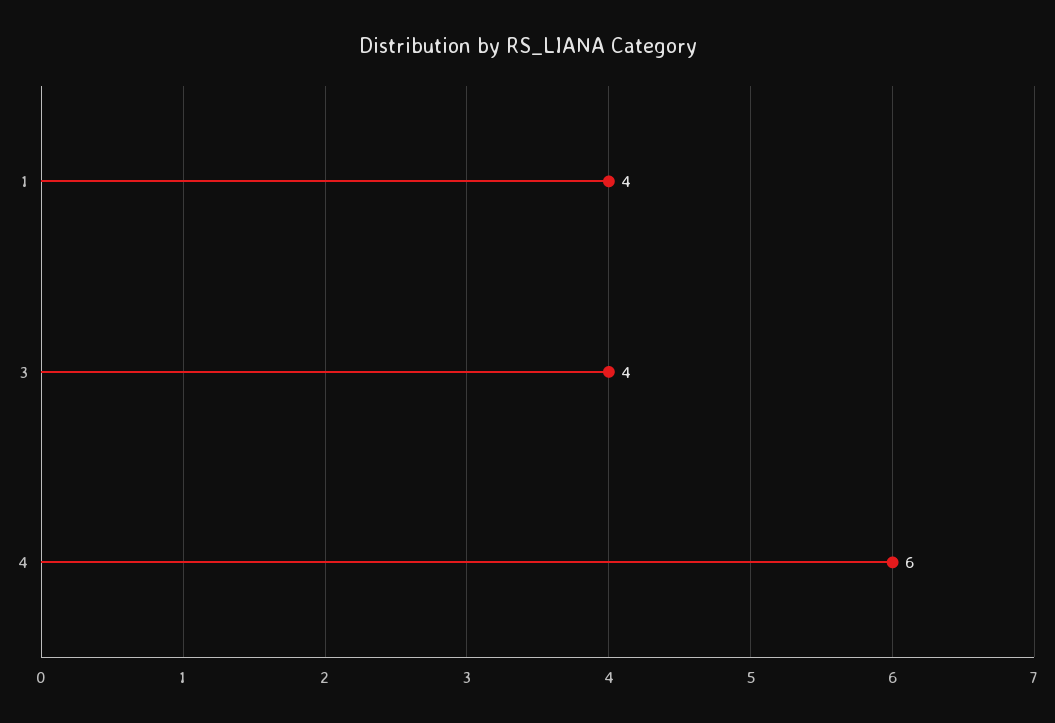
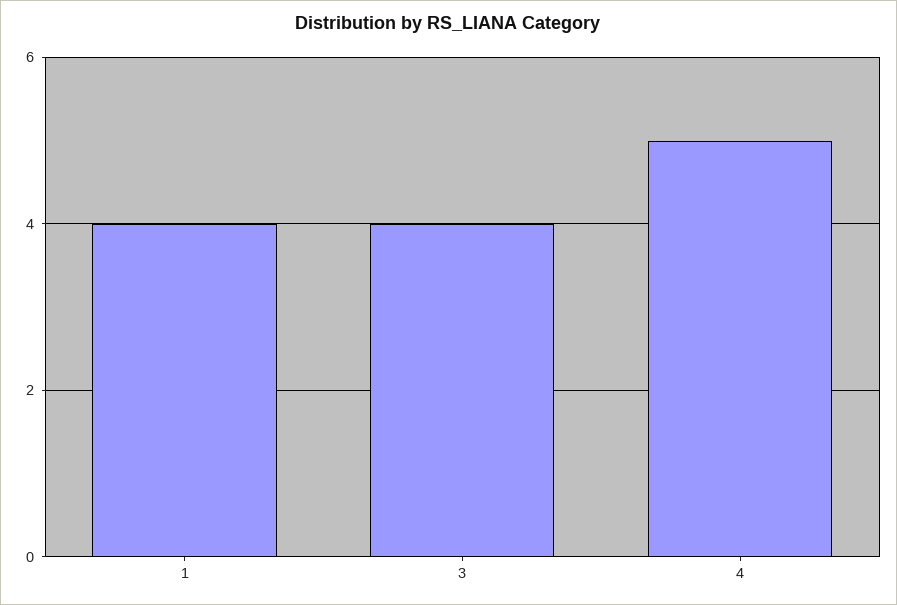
4: 6 -> 5

